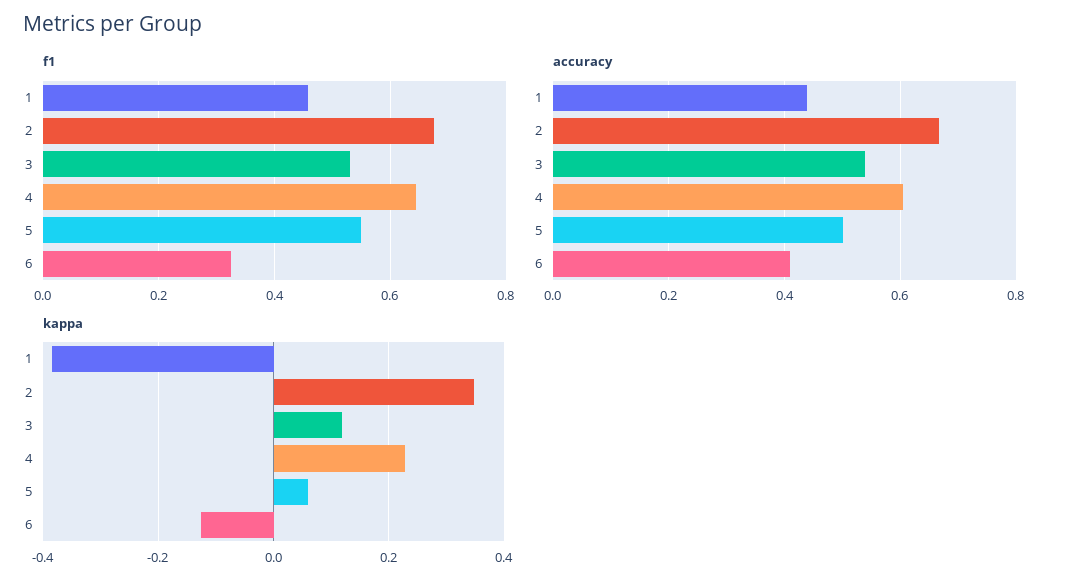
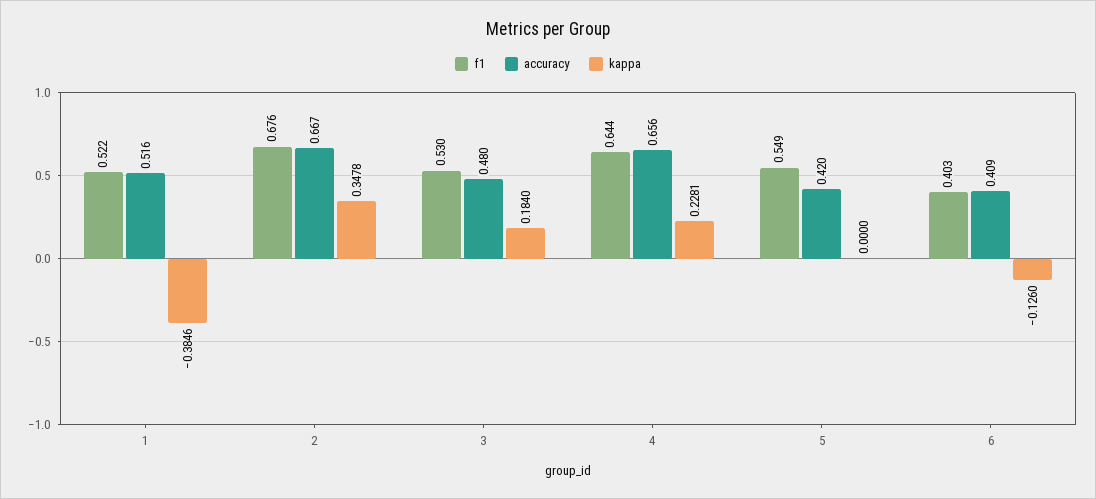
f1, 1: 0.46 -> 0.522
f1, 6: 0.32 -> 0.403
accuracy, 1: 0.44 -> 0.516
accuracy, 3: 0.54 -> 0.48
accuracy, 4: 0.6 -> 0.656
accuracy, 5: 0.5 -> 0.42
kappa, 3: 0.12 -> 0.184
kappa, 5: 0.06 -> 0

